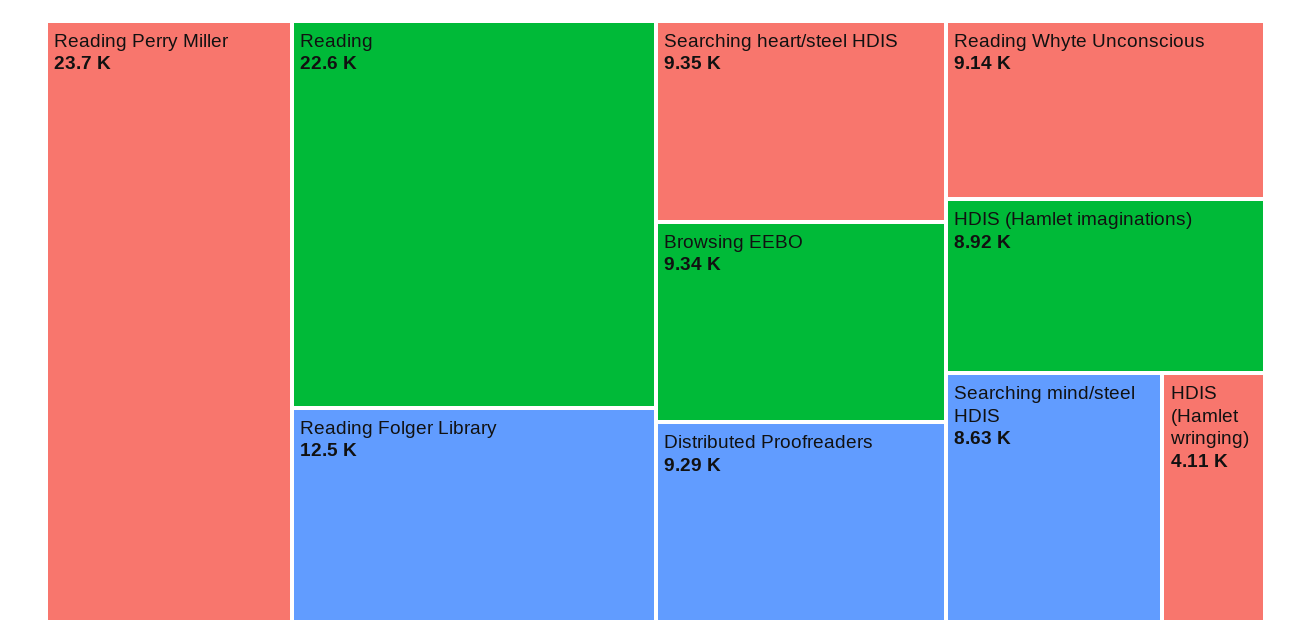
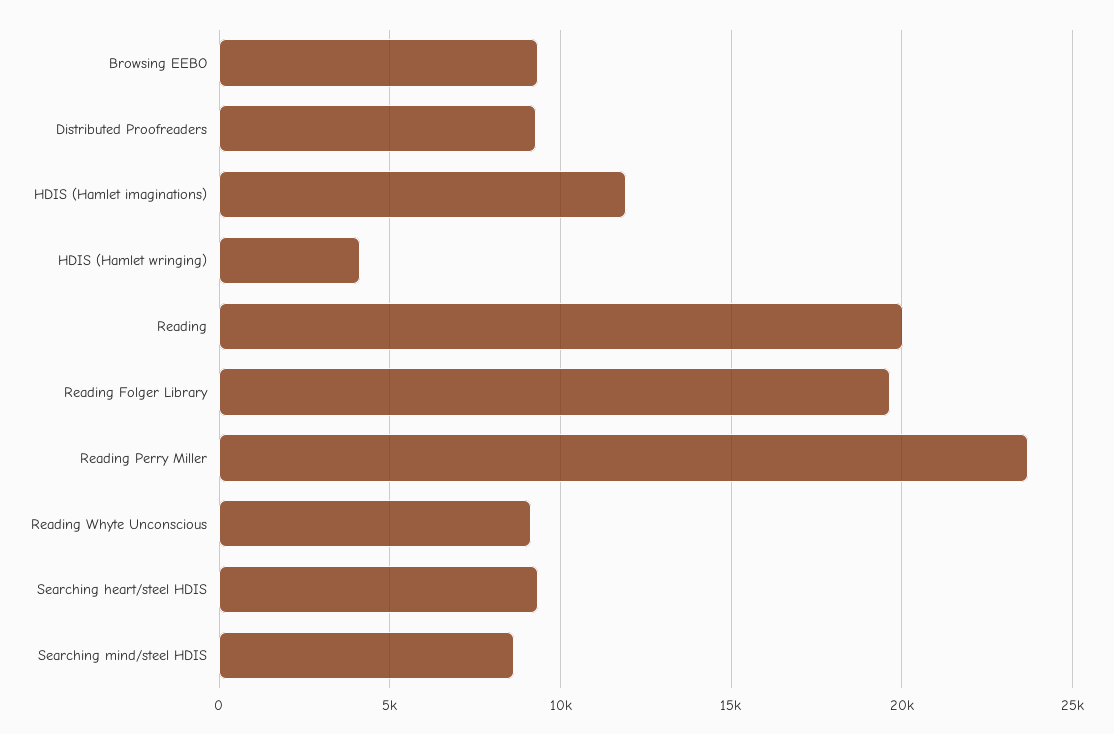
Reading: 22600 -> 20000
Reading Folger Library: 12500 -> 19500
HDIS (Hamlet imaginations): 8920 -> 12000

